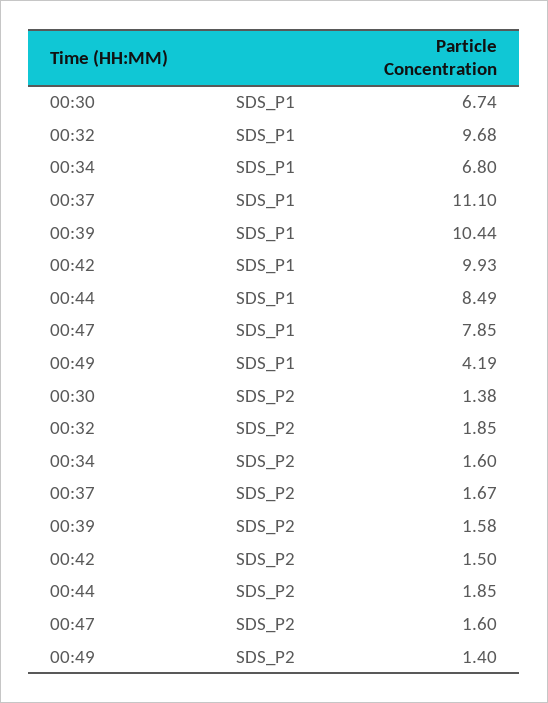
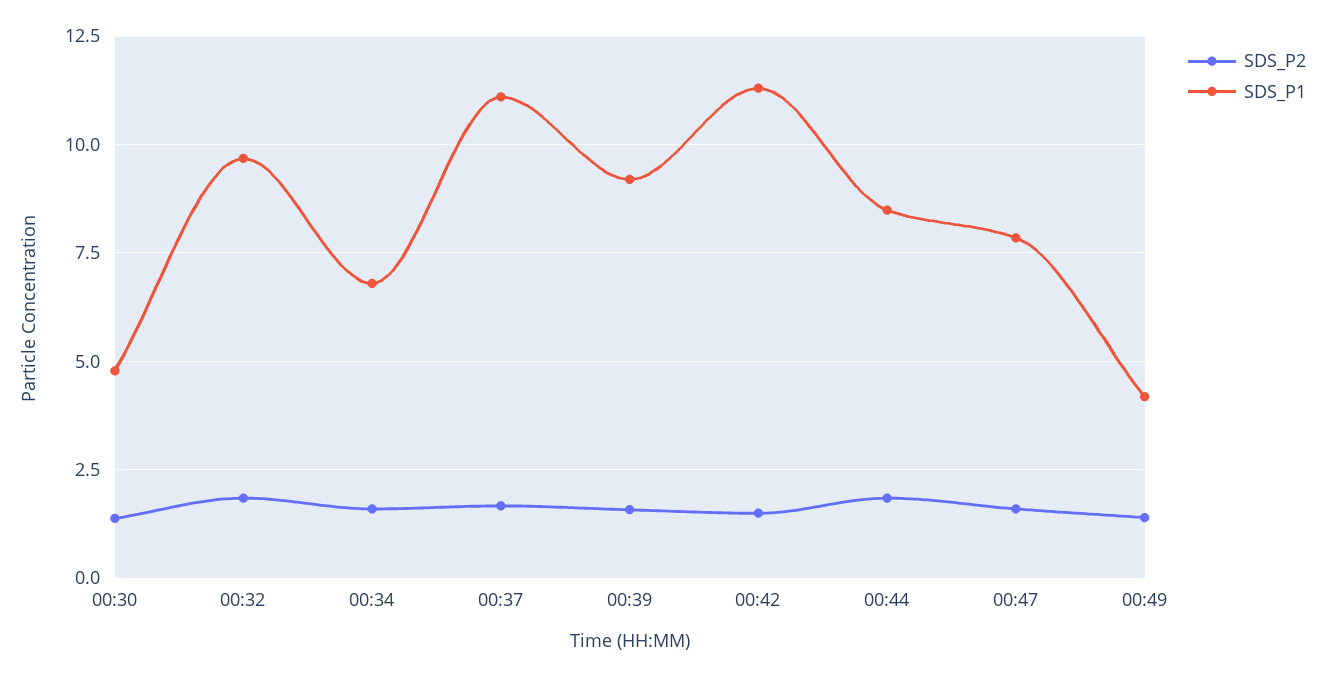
SDS_P1, 00:30: 6.74 -> 4.75
SDS_P1, 00:39: 10.44 -> 9.25
SDS_P1, 00:42: 9.93 -> 11.25

